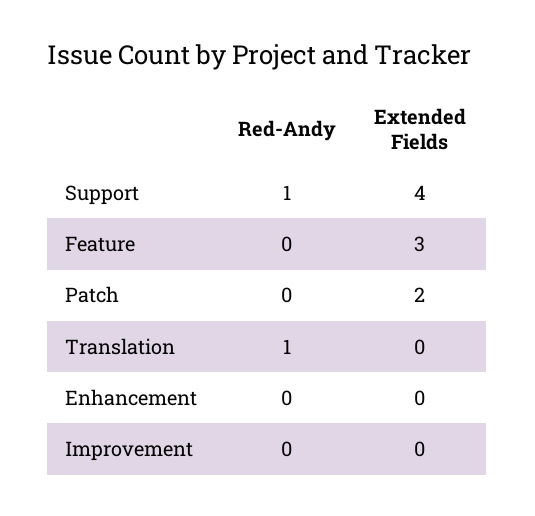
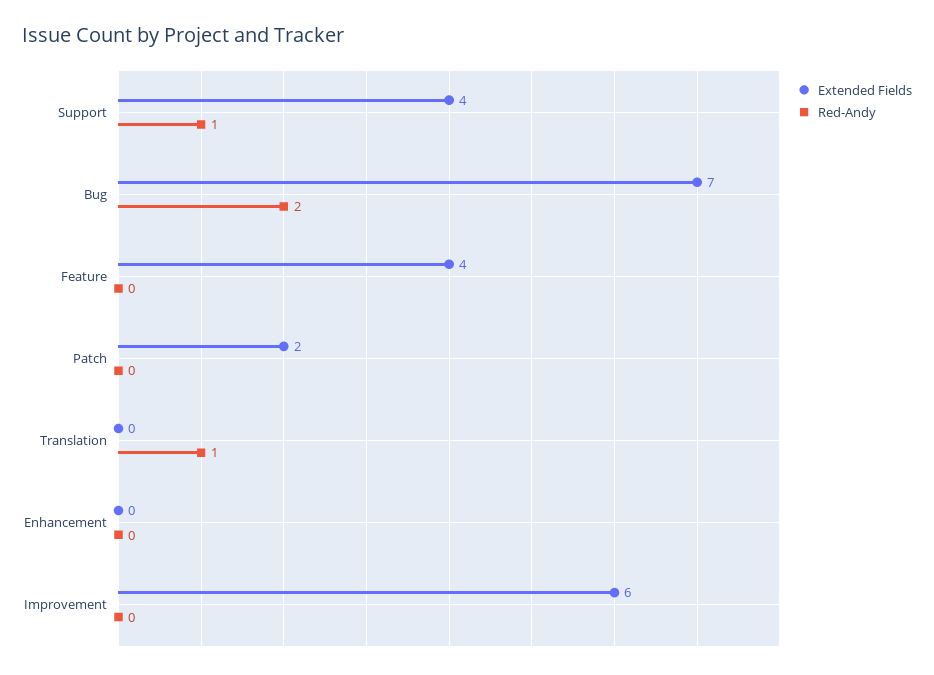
Extended Fields, Feature: 3 -> 4
Extended Fields, Improvement: 0 -> 6
Extended Fields, Bug: none -> 7
Red-Andy, Bug: none -> 2

